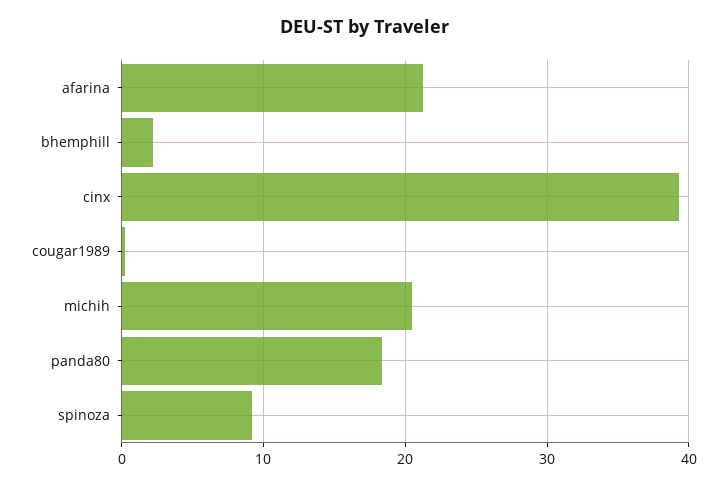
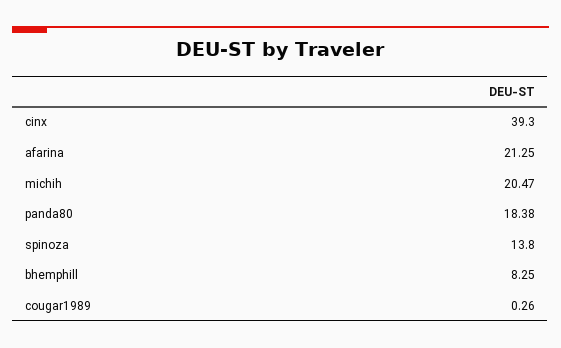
bhemphill: 2 -> 8.25
spinoza: 9 -> 13.8

